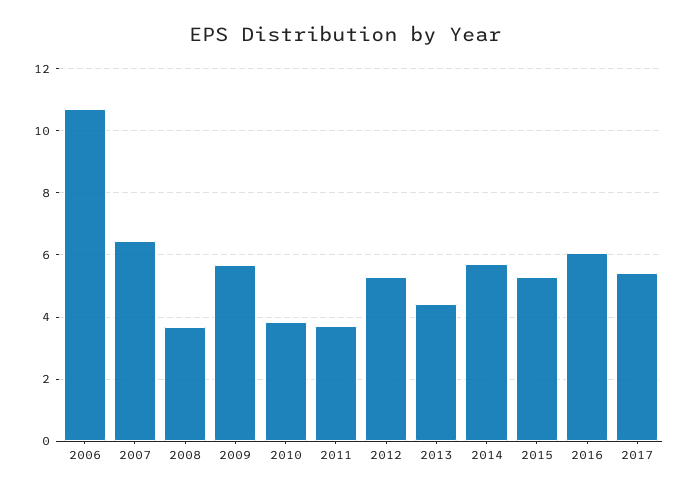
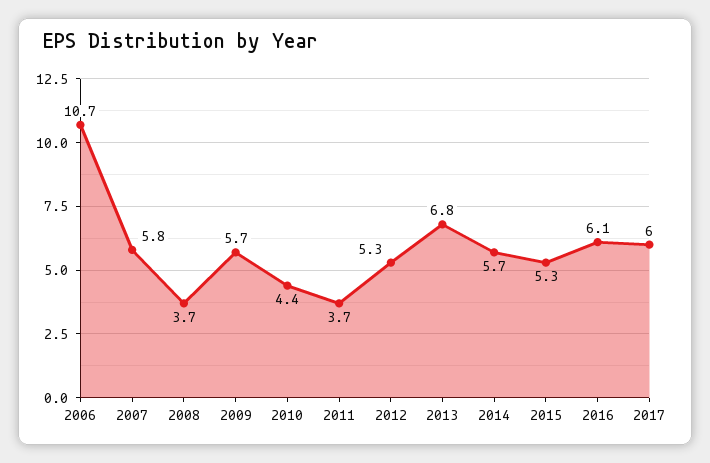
2007: 6.4 -> 5.8
2010: 3.8 -> 4.4
2013: 4.4 -> 6.8
2017: 5.4 -> 6

